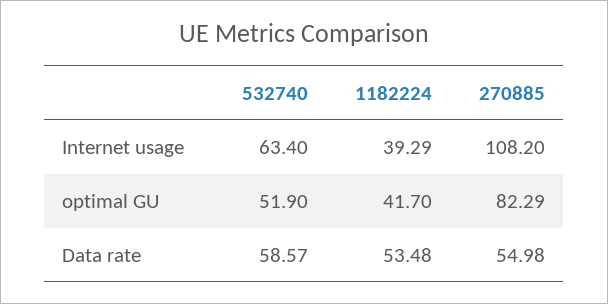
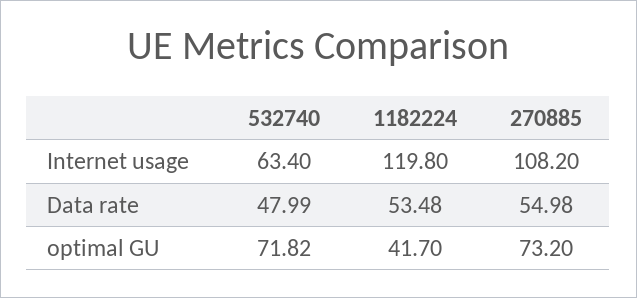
1182224, Internet usage: 39.29 -> 119.8
532740, optimal GU: 51.9 -> 71.82
270885, optimal GU: 82.29 -> 73.2
532740, Data rate: 58.57 -> 47.99

